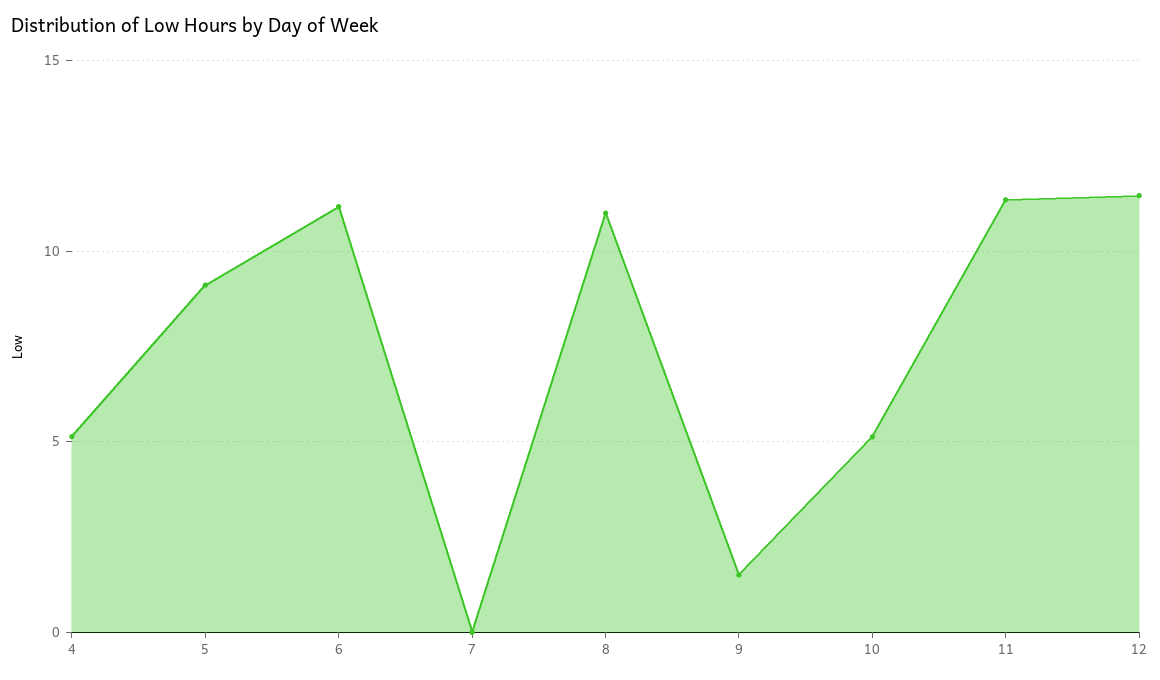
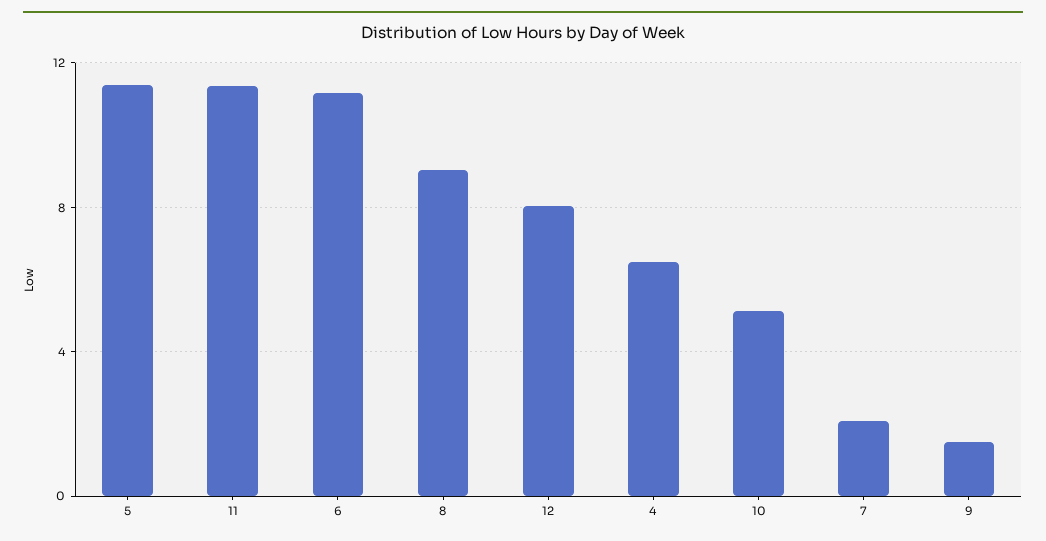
4: 5 -> 6.5
5: 9 -> 11.5
7: 0 -> 2
8: 11 -> 9
12: 11.5 -> 8

